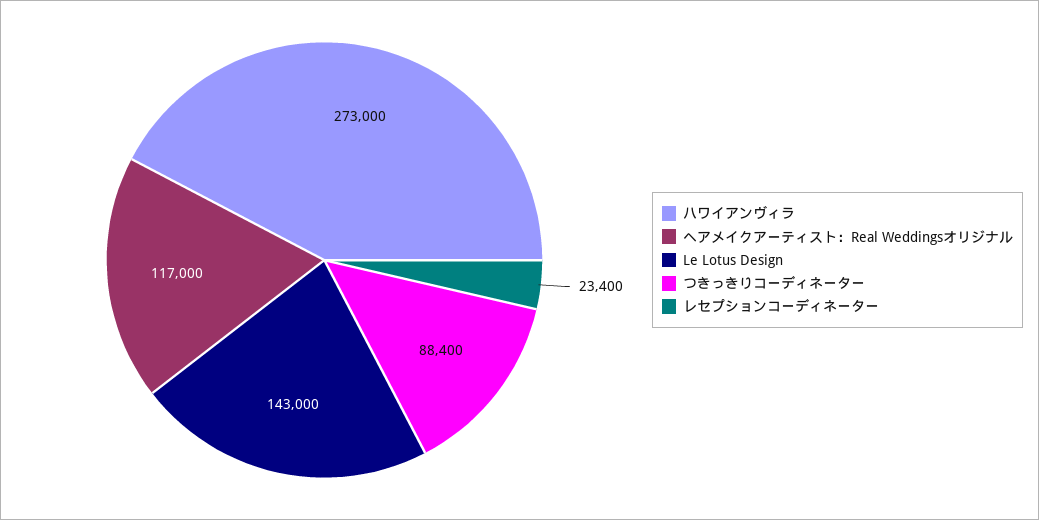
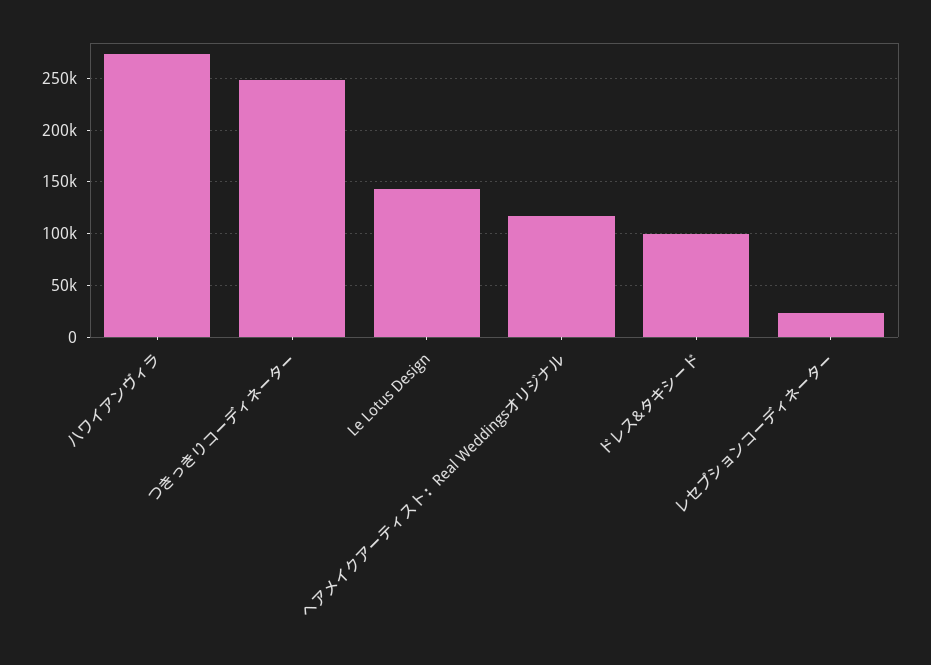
つきっきりコーディネーター: 88400 -> 250000
ドレス&タキシード: none -> 100000

